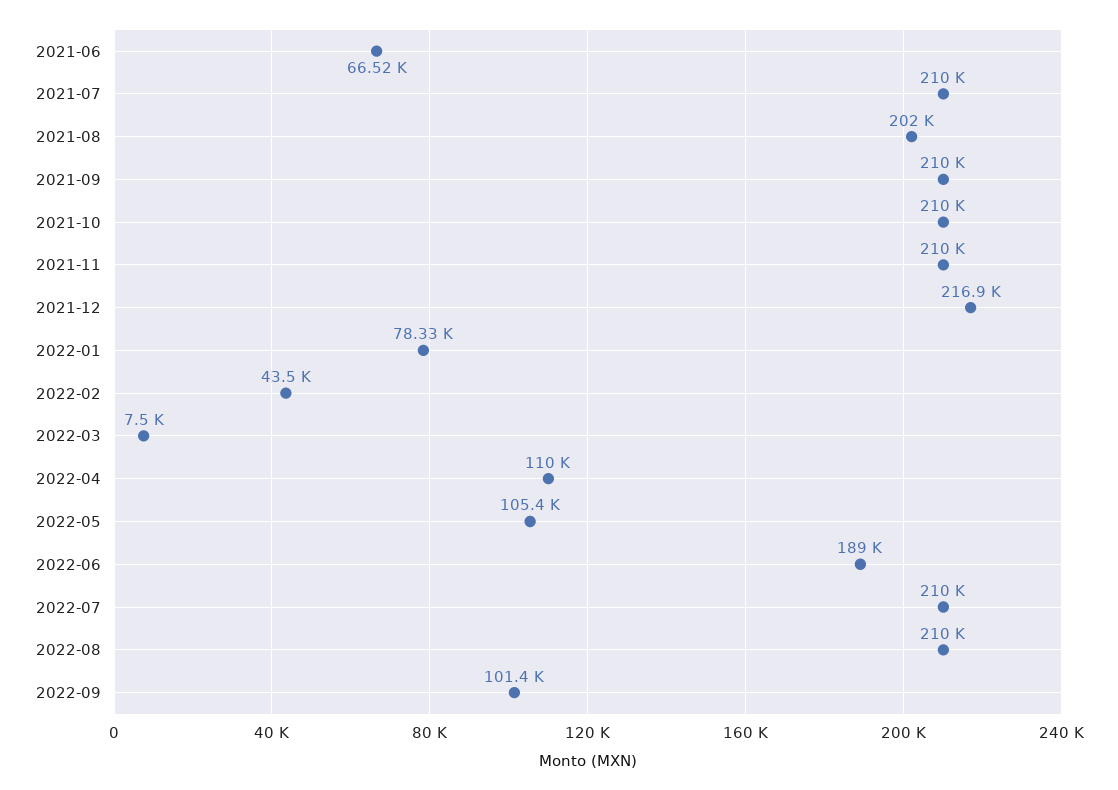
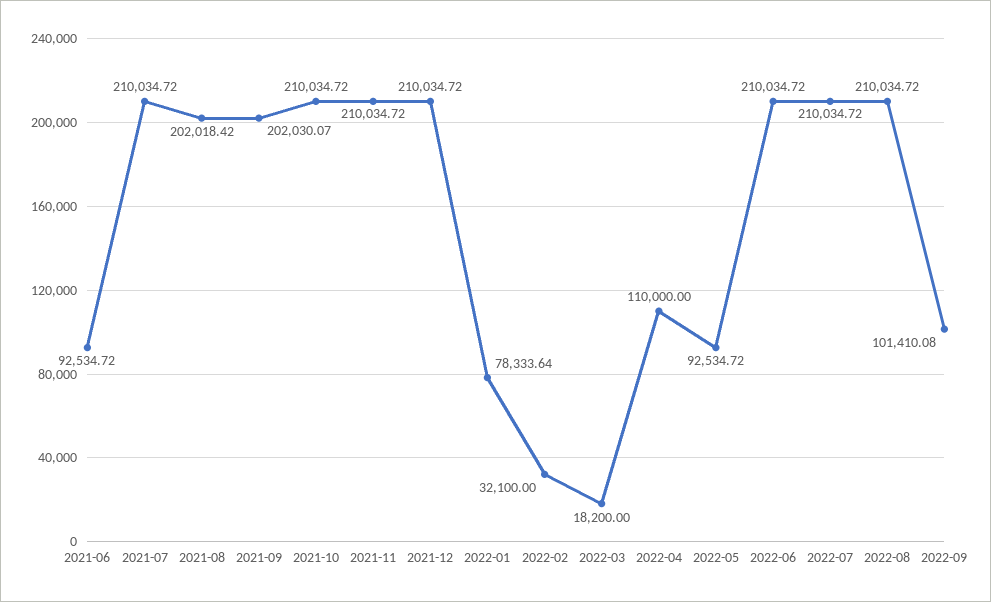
2021-06: 66520 -> 92534.72
2021-09: 210000 -> 202030.07
2021-12: 216900 -> 210034.72
2022-02: 43500 -> 32100
2022-03: 7500 -> 18200
2022-05: 105400 -> 92534.72
2022-06: 189000 -> 210034.72

